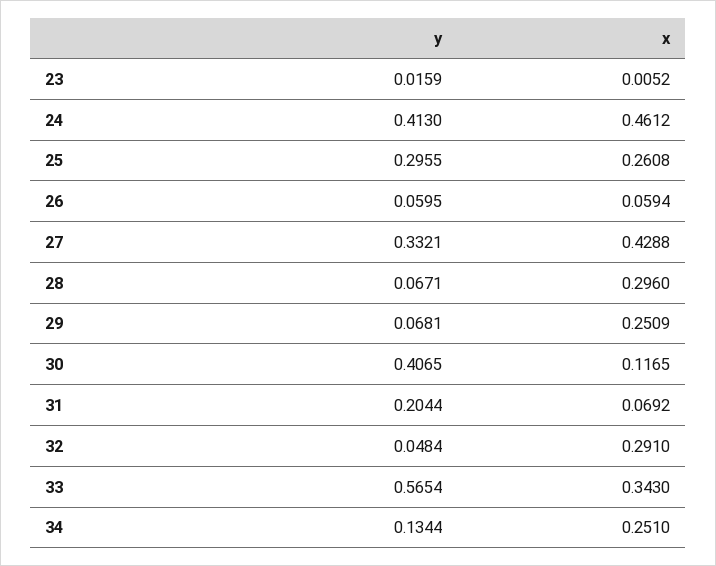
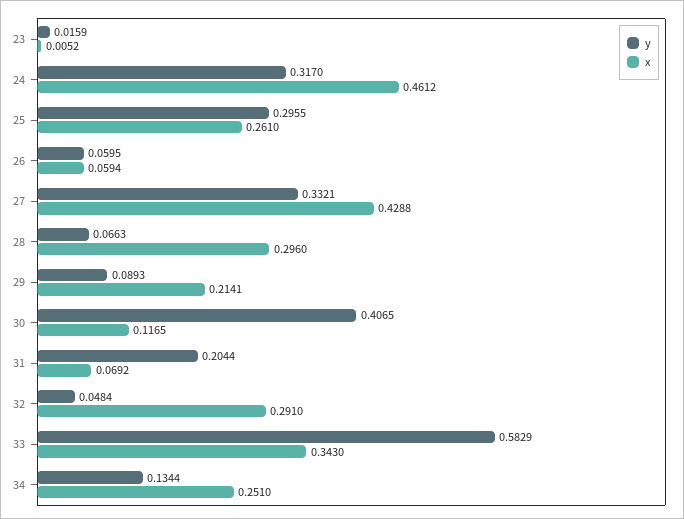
y, 24: 0.413 -> 0.317
x, 25: 0.2608 -> 0.261
y, 28: 0.0671 -> 0.0663
y, 29: 0.0681 -> 0.0893
x, 29: 0.2509 -> 0.2141
y, 33: 0.5654 -> 0.5829

